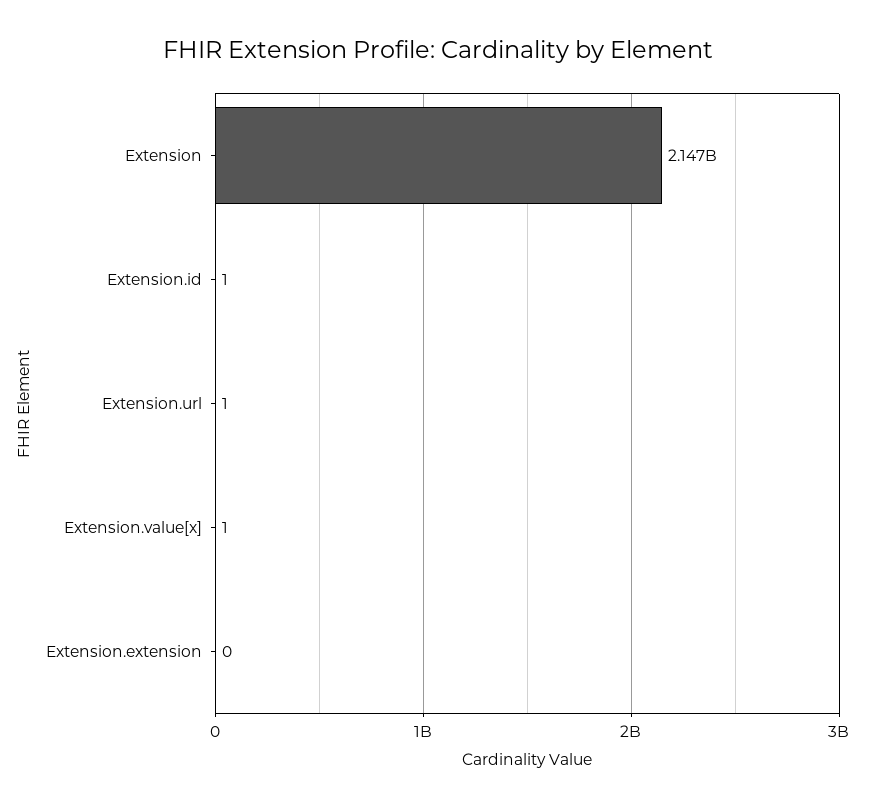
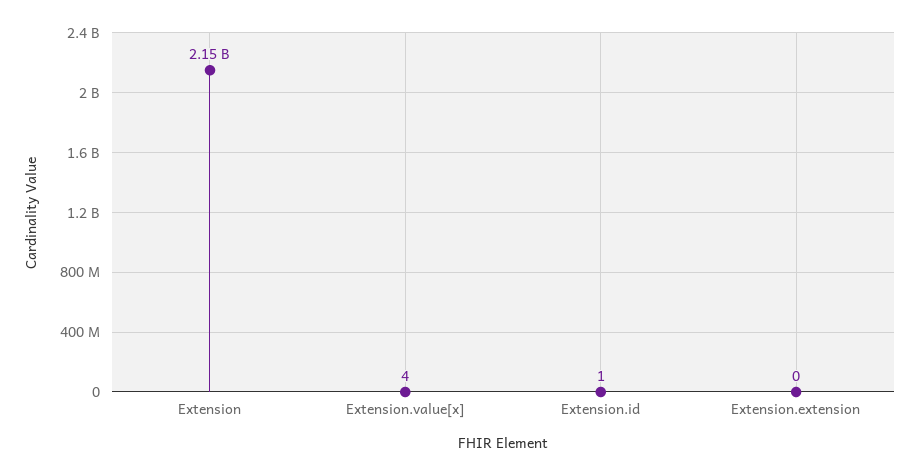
Extension.url: 1 -> none
Extension.value[x]: 1 -> 4

